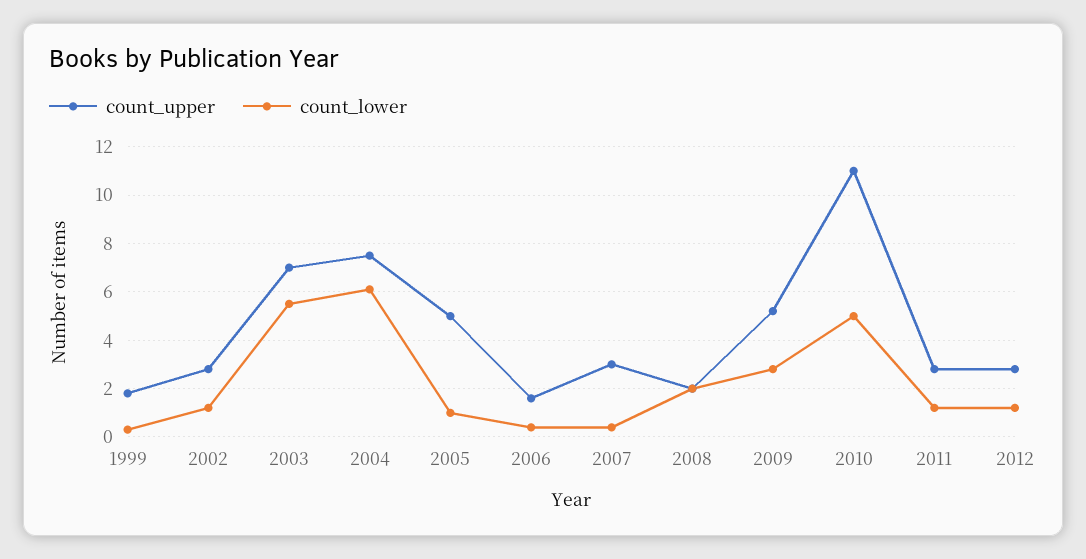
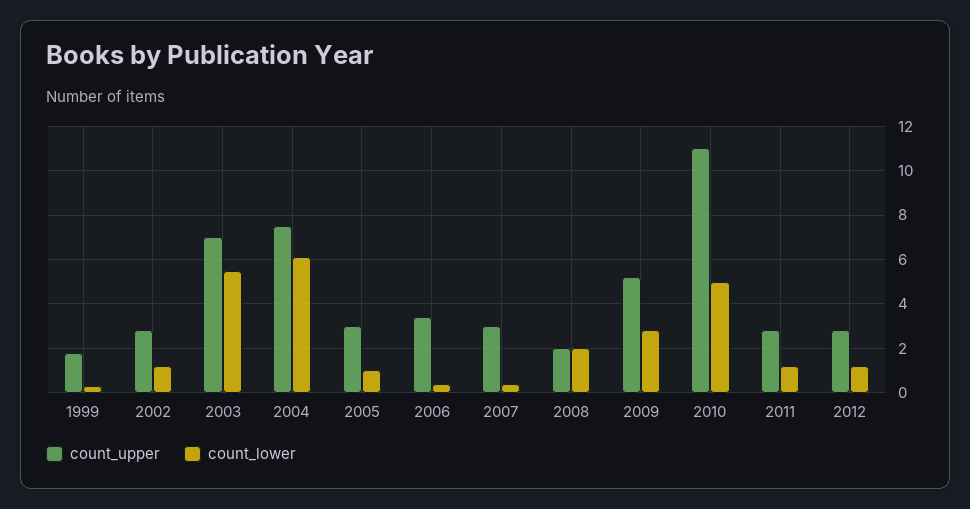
count_upper, 2005: 5 -> 3
count_upper, 2006: 1.5 -> 3.5

